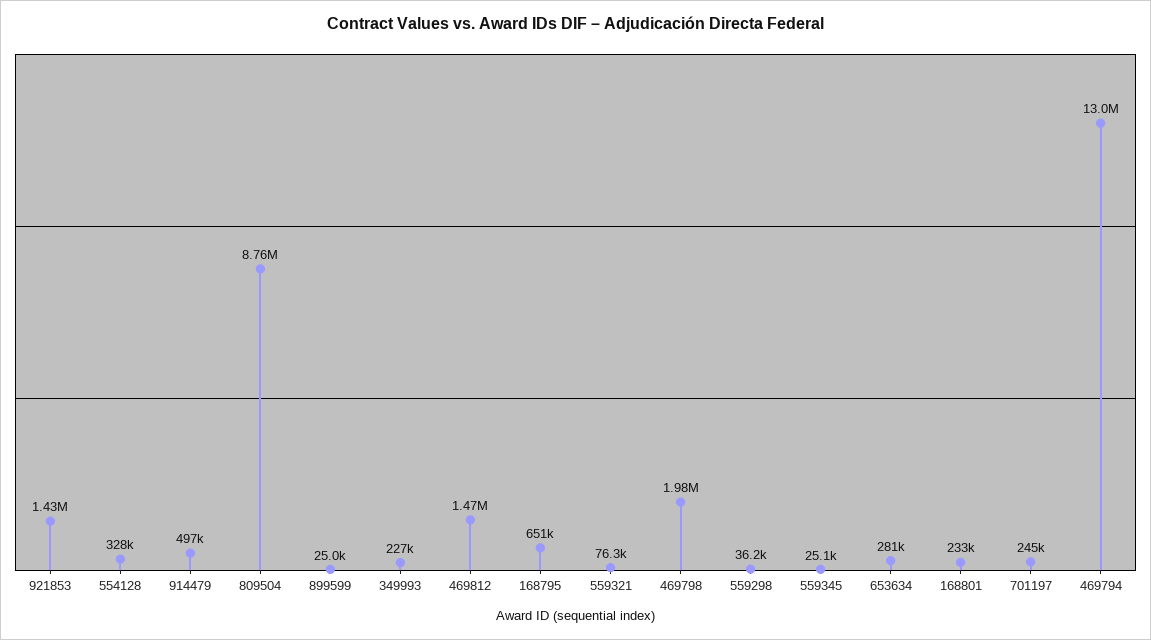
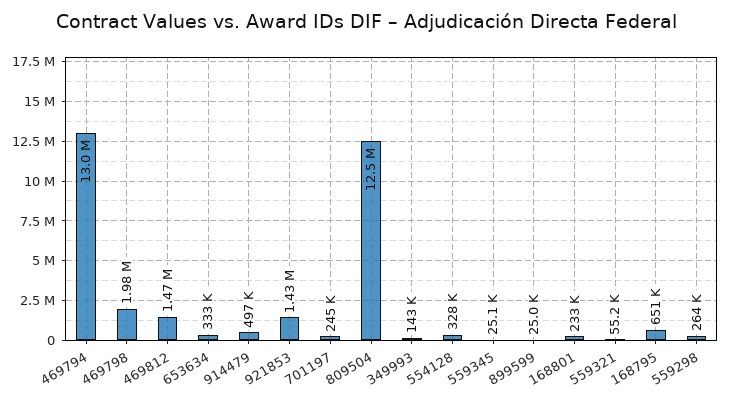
809504: 8760000 -> 12500000
349993: 227000 -> 143000
559321: 76300 -> 55200
559298: 36200 -> 264000
653634: 281000 -> 333000

